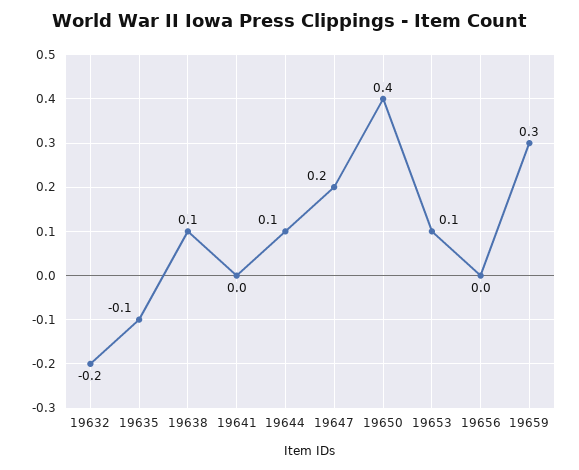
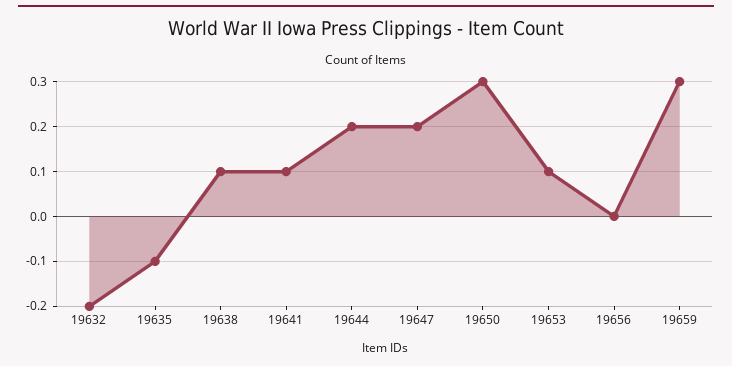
19641: 0 -> 0.1
19644: 0.1 -> 0.2
19650: 0.4 -> 0.3

